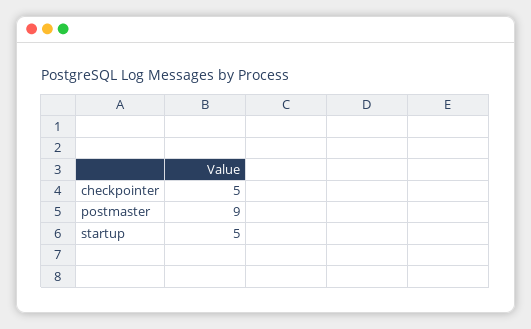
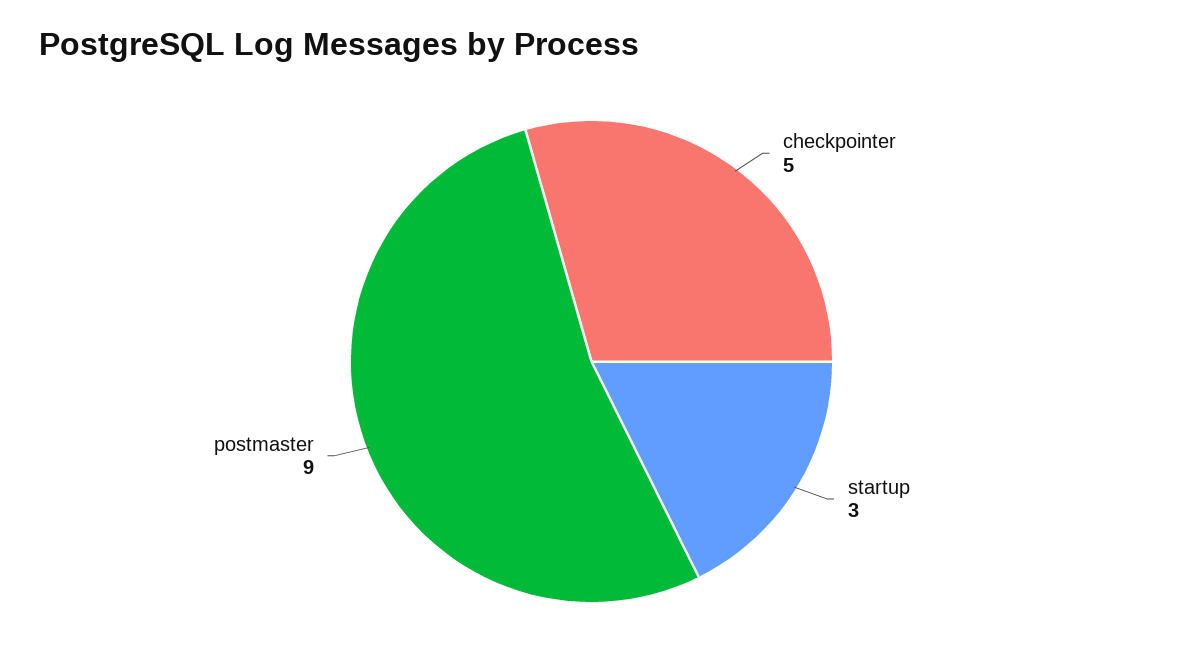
startup: 5 -> 3

